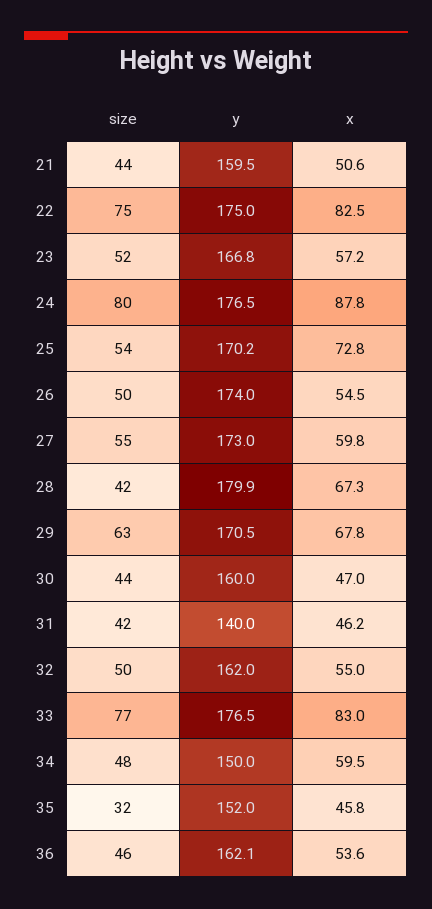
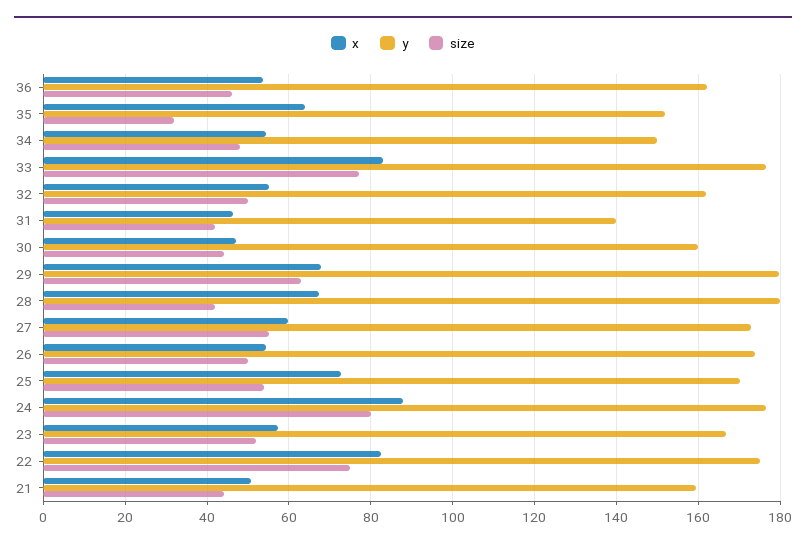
y, 29: 170.5 -> 180
x, 34: 59.5 -> 54
x, 35: 45.8 -> 64

